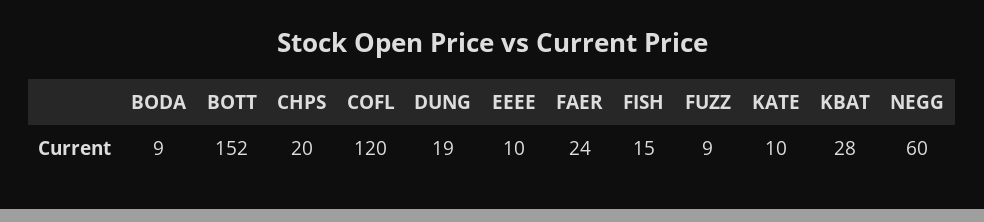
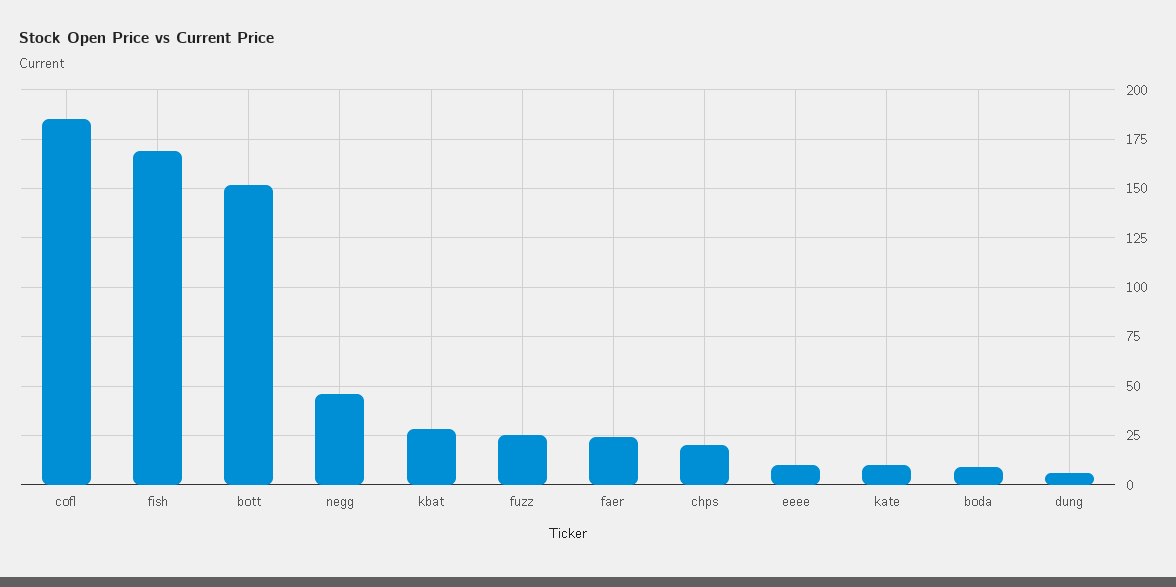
COFL: 120 -> 185
DUNG: 19 -> 5
FISH: 15 -> 170
FUZZ: 9 -> 25
NEGG: 60 -> 45

